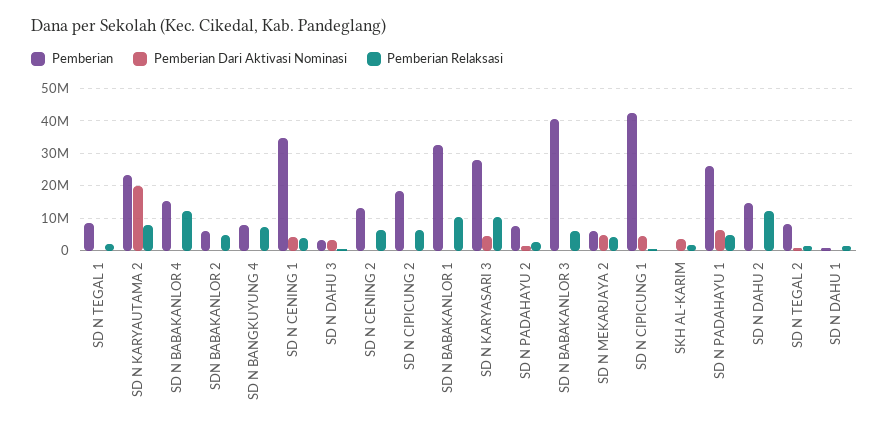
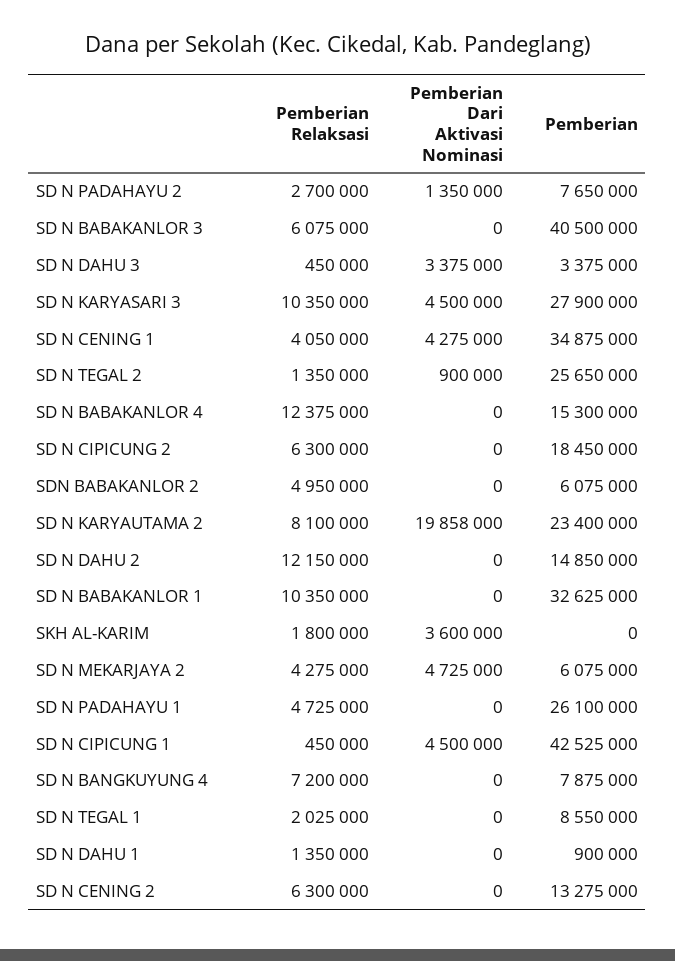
Pemberian Dari Aktivasi Nominasi, SD N PADAHAYU 1: 6000000 -> 0
Pemberian, SD N TEGAL 2: 8000000 -> 25650000

